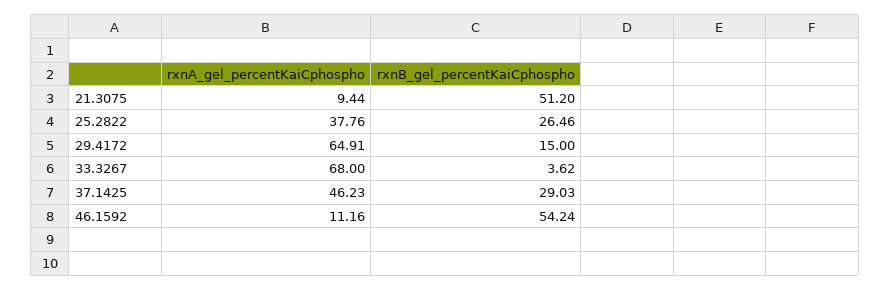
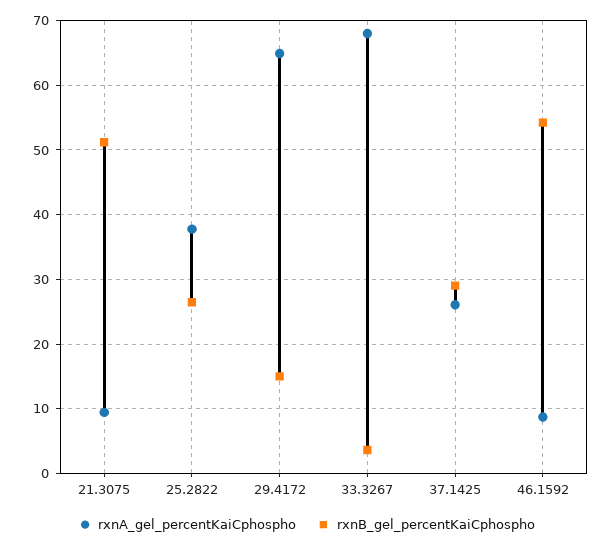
rxnA_gel_percentKaiCphospho, 37.1425: 46.23 -> 26
rxnA_gel_percentKaiCphospho, 46.1592: 11.16 -> 9

